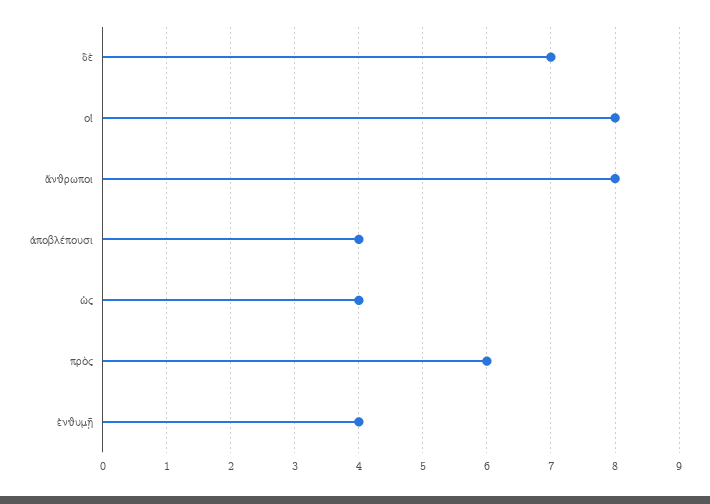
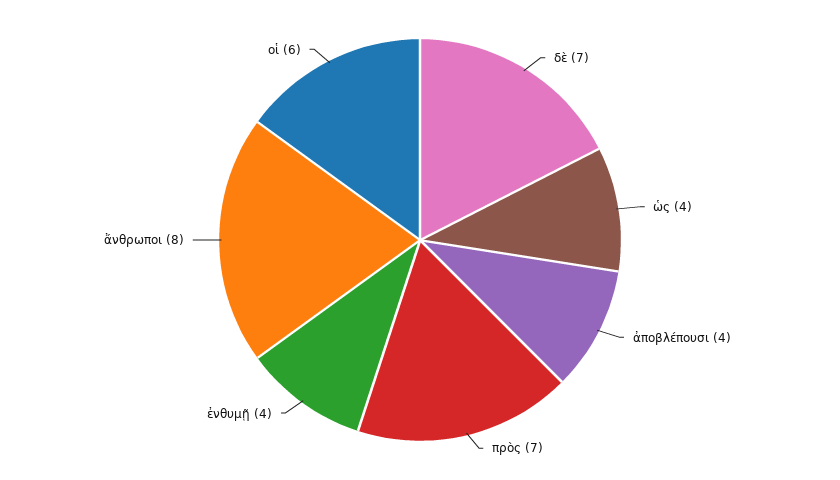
οἱ: 8 -> 6
πρὸς: 6 -> 7

